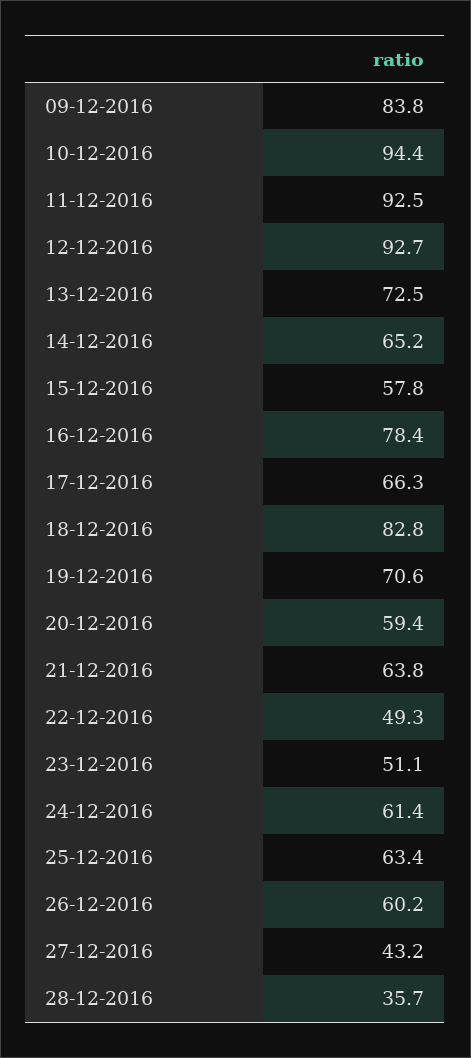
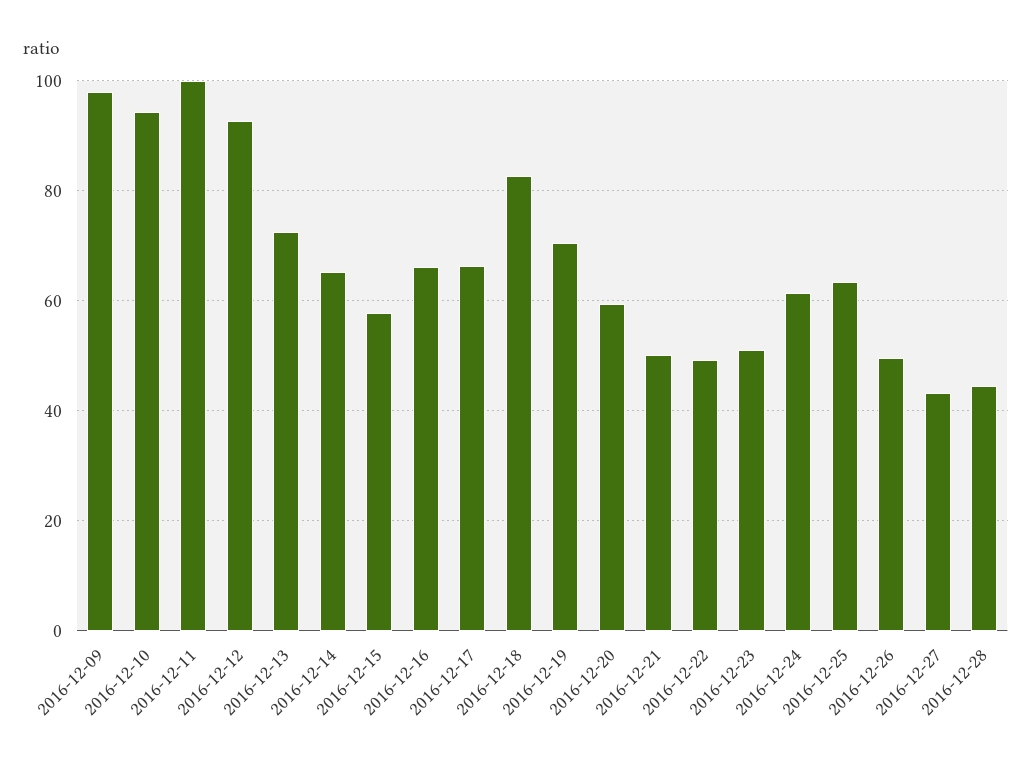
09-12-2016: 83.8 -> 98
11-12-2016: 92.5 -> 100
16-12-2016: 78.4 -> 66
21-12-2016: 63.8 -> 50
26-12-2016: 60.2 -> 50
28-12-2016: 35.7 -> 44

